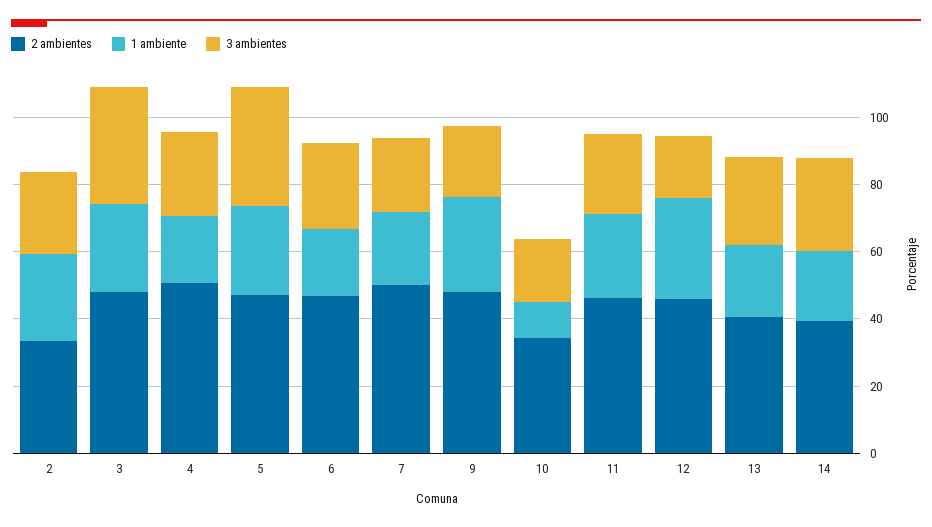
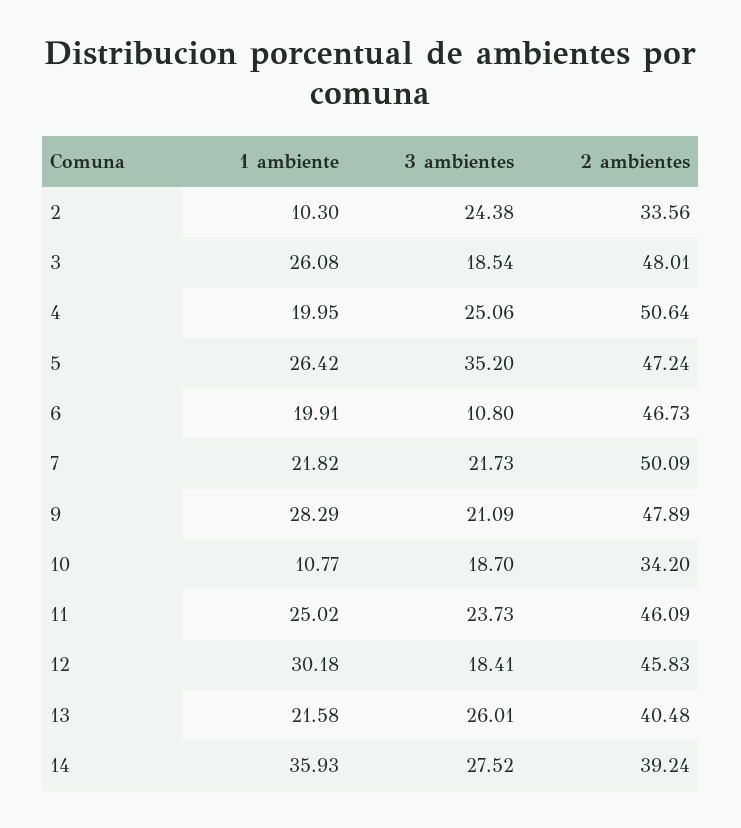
1 ambiente, 2: 25 -> 10.3
3 ambientes, 3: 35 -> 18.54
3 ambientes, 6: 25 -> 10.8
1 ambiente, 14: 20 -> 35.93

